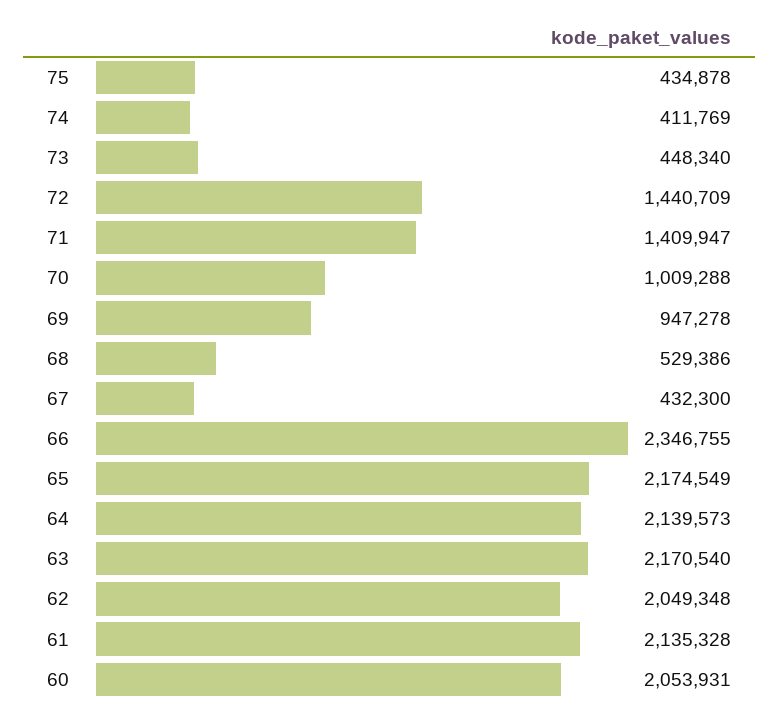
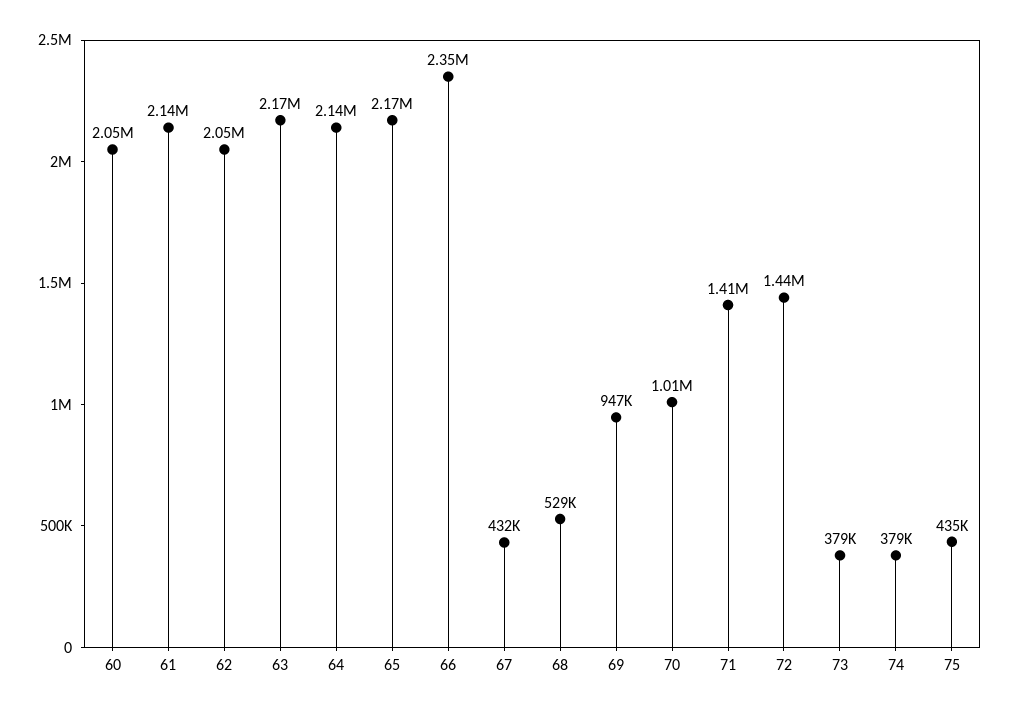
74: 411769 -> 379000
73: 448340 -> 379000

